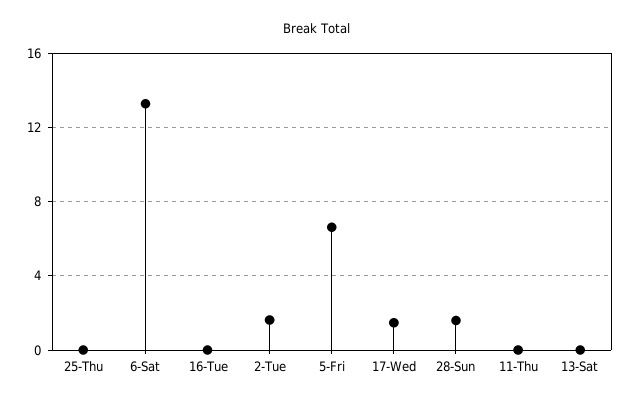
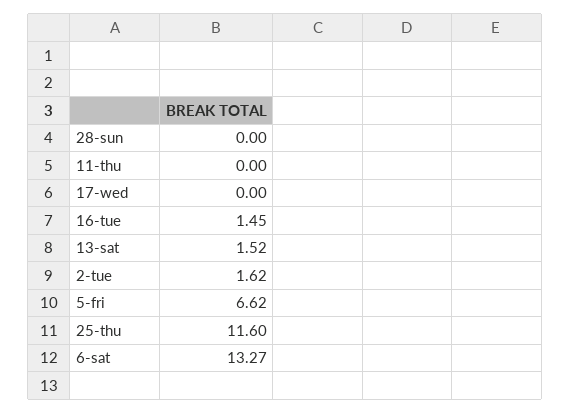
25-Thu: 0 -> 11.6
16-Tue: 0 -> 1.45
17-Wed: 1.5 -> 0
28-Sun: 1.5 -> 0
13-Sat: 0 -> 1.52

